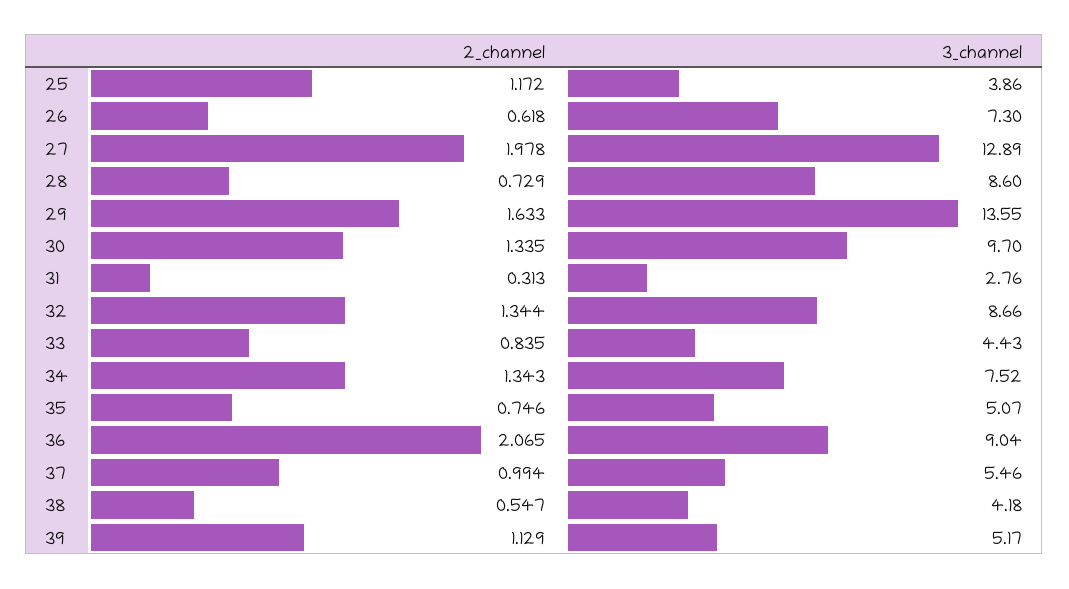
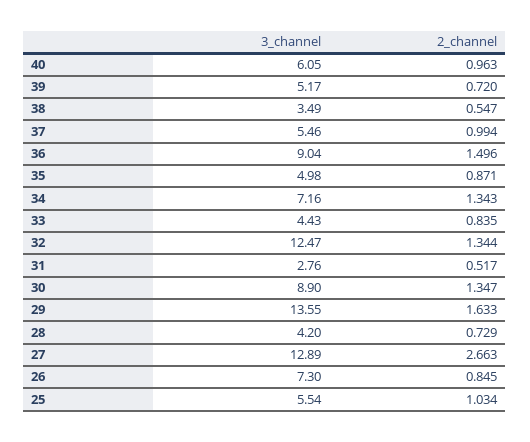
2_channel, 25: 1.172 -> 1.034
3_channel, 25: 3.86 -> 5.54
2_channel, 26: 0.618 -> 0.845
2_channel, 27: 1.978 -> 2.663
3_channel, 28: 8.6 -> 4.2
2_channel, 30: 1.335 -> 1.347
3_channel, 30: 9.7 -> 8.9
2_channel, 31: 0.313 -> 0.517
3_channel, 32: 8.66 -> 12.47
3_channel, 34: 7.52 -> 7.16
2_channel, 35: 0.746 -> 0.871
3_channel, 35: 5.07 -> 4.98
2_channel, 36: 2.065 -> 1.496
3_channel, 38: 4.18 -> 3.49
2_channel, 39: 1.129 -> 0.72
3_channel, 40: none -> 6.05
2_channel, 40: none -> 0.963

